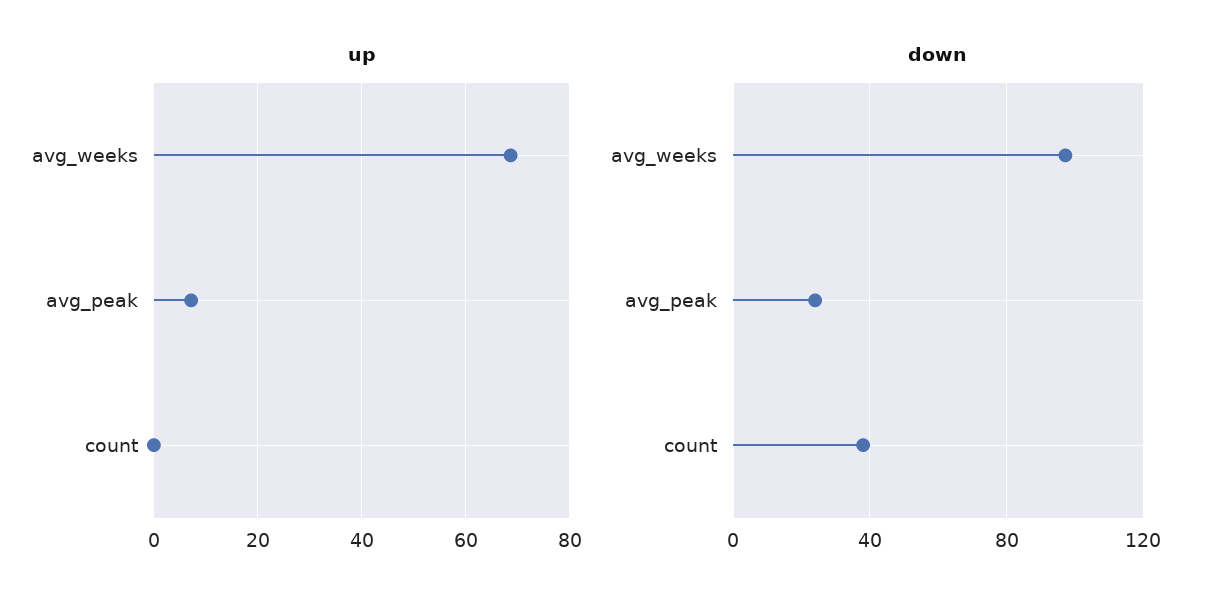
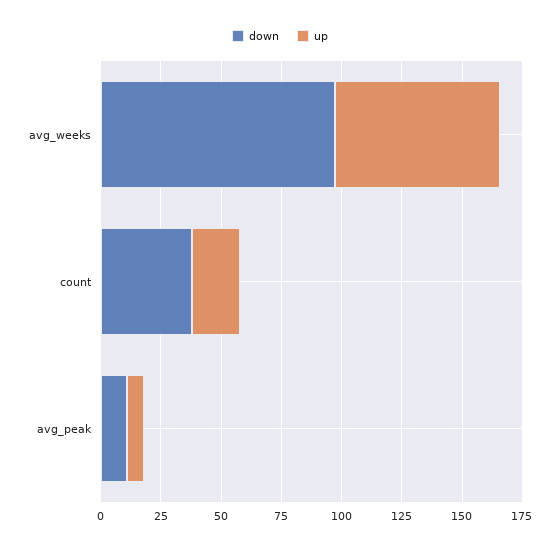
up, count: 0 -> 20
down, avg_peak: 25 -> 10

